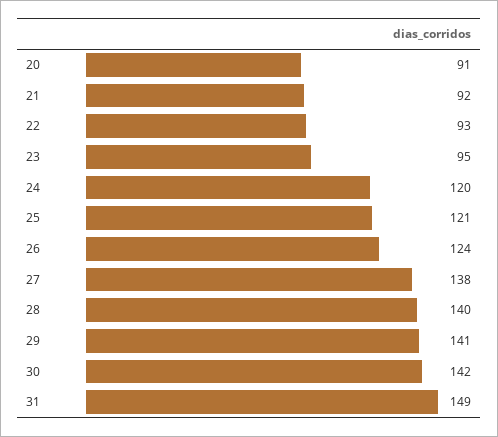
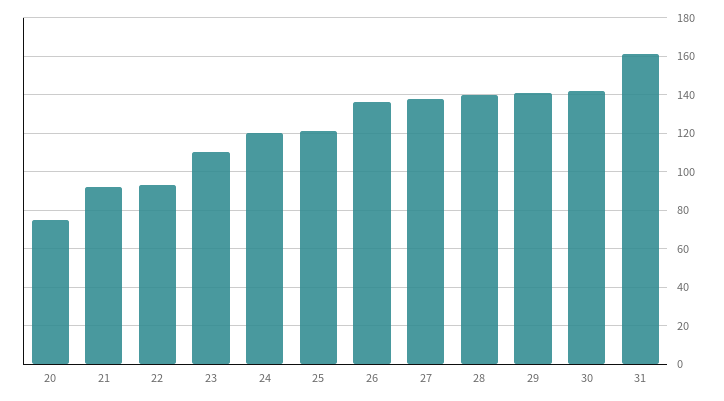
20: 91 -> 75
23: 95 -> 110
26: 124 -> 135
31: 149 -> 160

